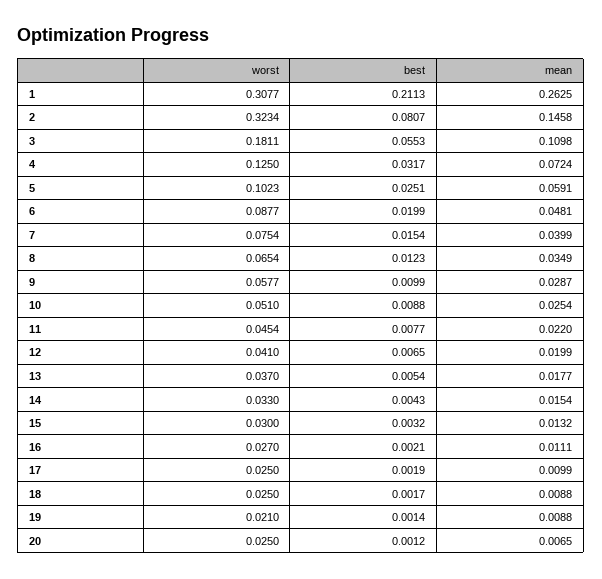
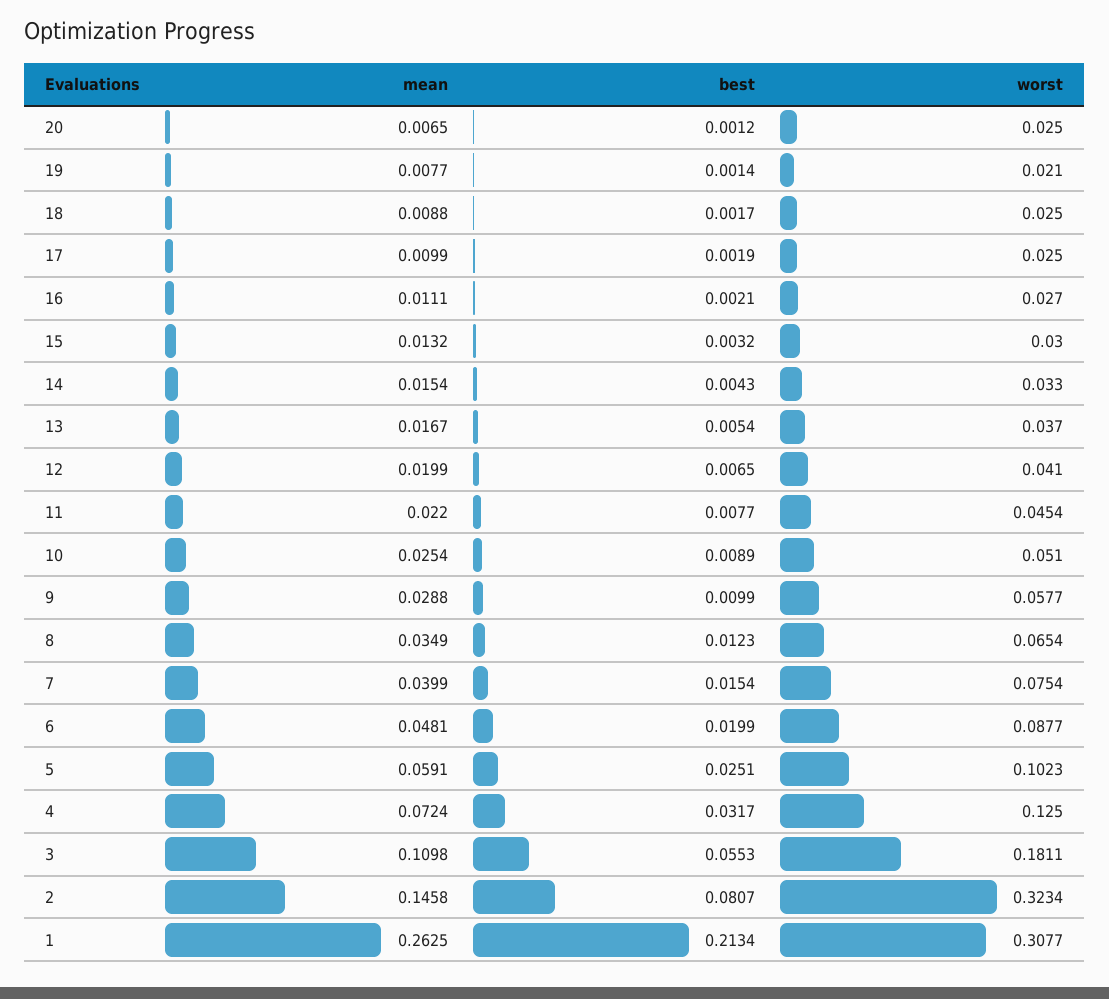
best, 1: 0.2113 -> 0.2134
mean, 9: 0.0287 -> 0.0288
best, 10: 0.0088 -> 0.0089
mean, 13: 0.0177 -> 0.0167
mean, 19: 0.0088 -> 0.0077

